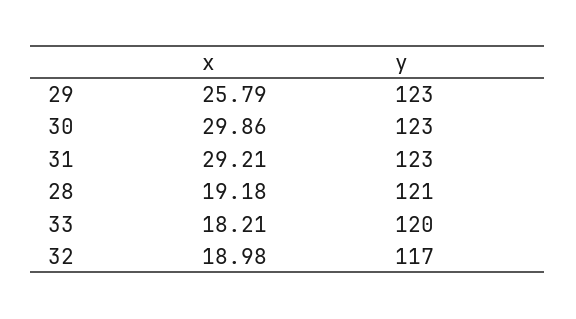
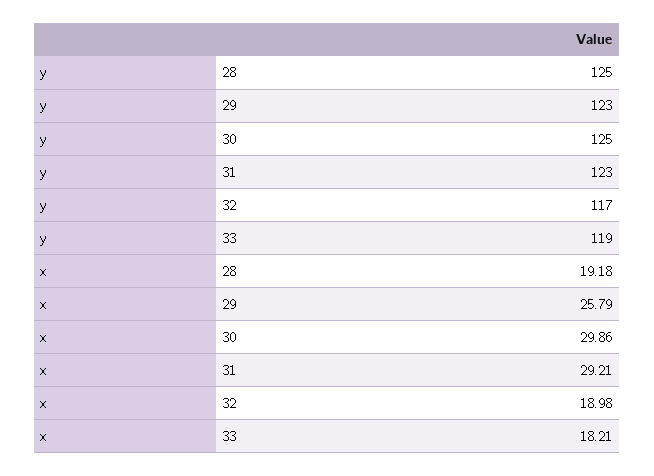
y, 30: 123 -> 125
y, 28: 121 -> 125
y, 33: 120 -> 119

